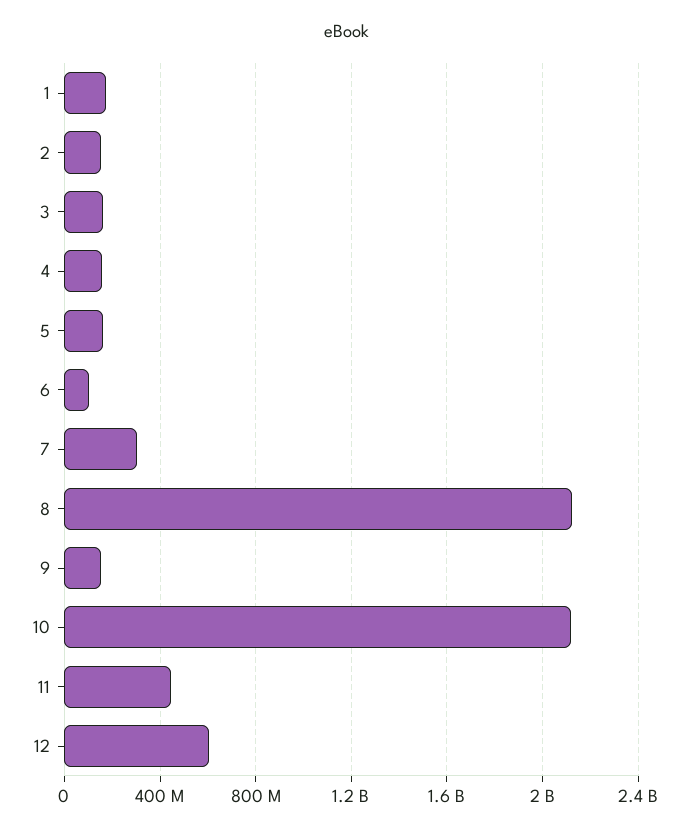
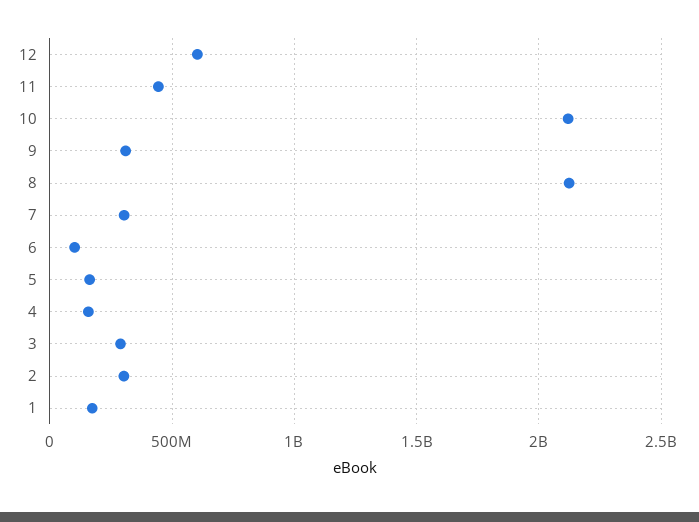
2: 150000000 -> 300000000
3: 150000000 -> 300000000
9: 150000000 -> 300000000

